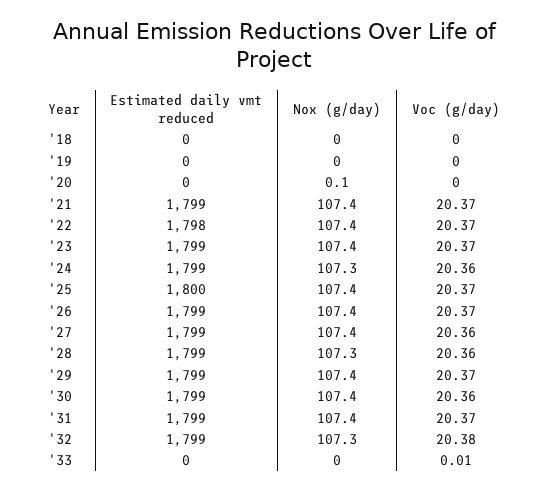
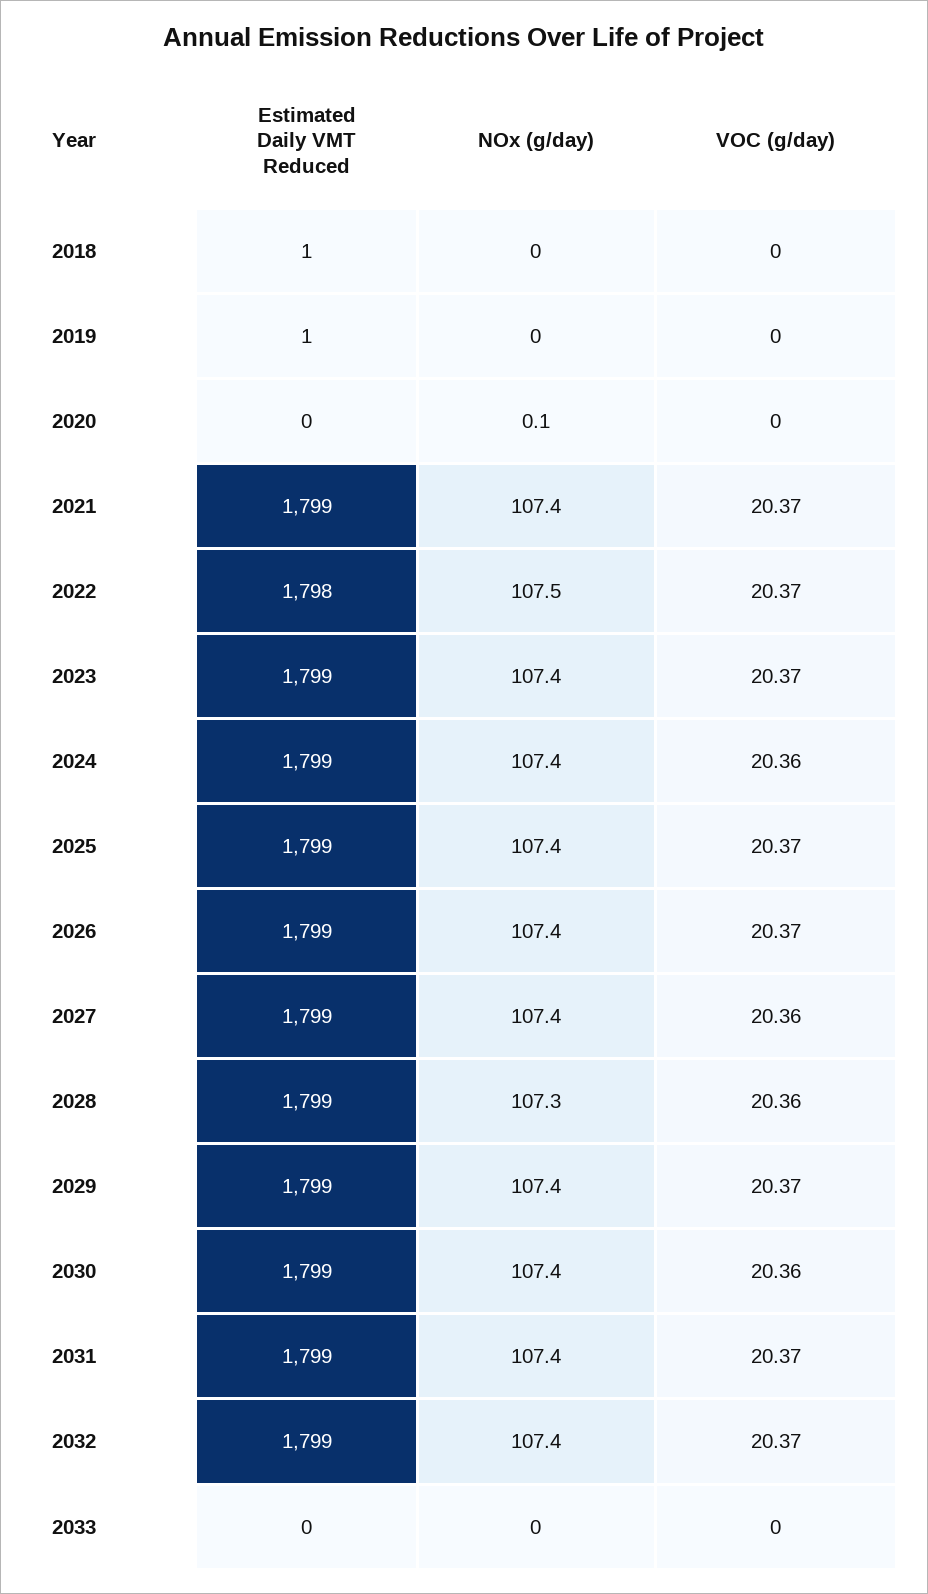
Estimated daily vmt reduced, '18: 0 -> 1
Estimated daily vmt reduced, '19: 0 -> 1
Nox (g/day), '22: 107.4 -> 107.5
Nox (g/day), '24: 107.3 -> 107.4
Estimated daily vmt reduced, '25: 1800 -> 1799
Nox (g/day), '32: 107.3 -> 107.4
Voc (g/day), '32: 20.38 -> 20.37
Voc (g/day), '33: 0.01 -> 0

